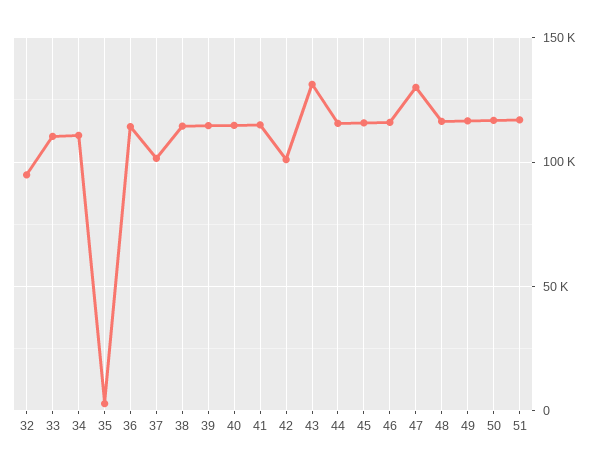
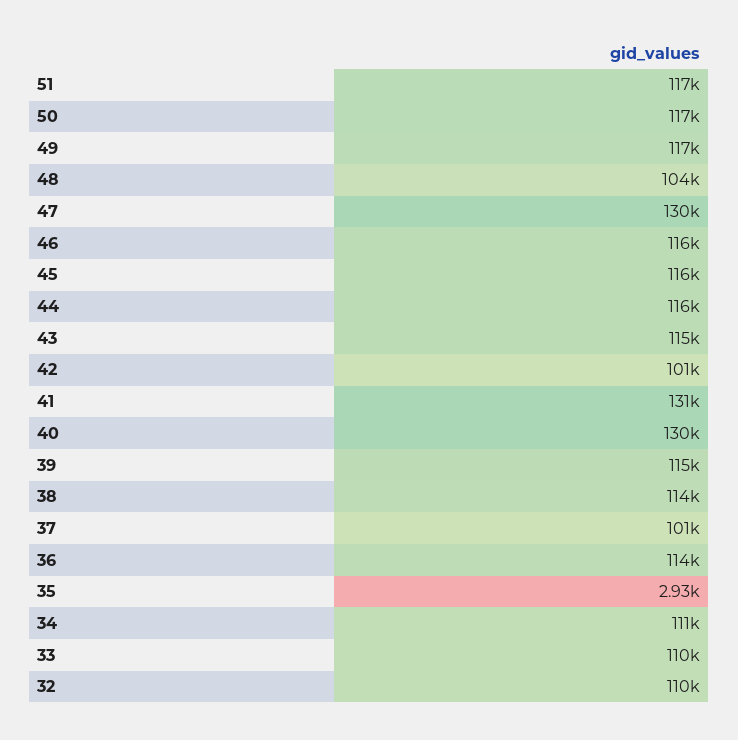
32: 95000 -> 110000
40: 115000 -> 130000
41: 115000 -> 131000
43: 130000 -> 115000
48: 115000 -> 104000

